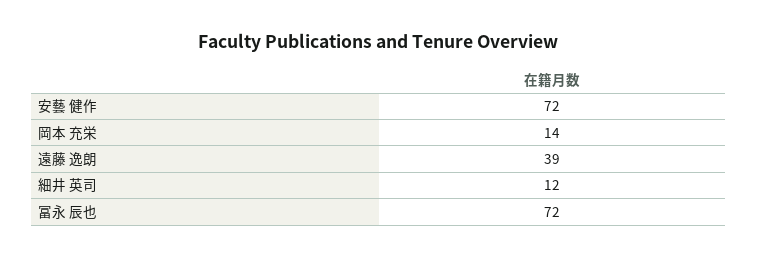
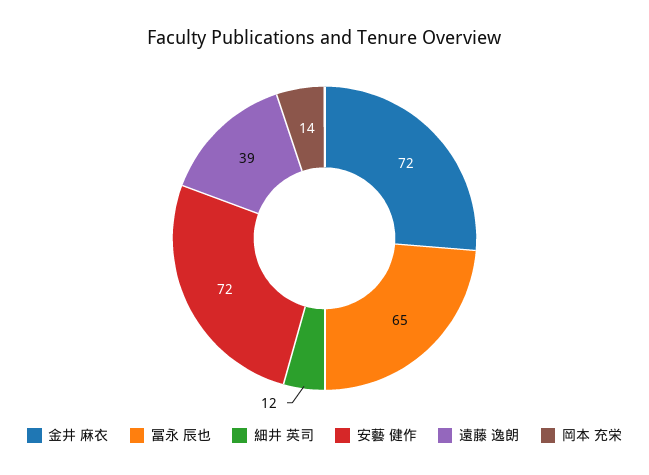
冨永 辰也: 72 -> 65
金井 麻衣: none -> 72

